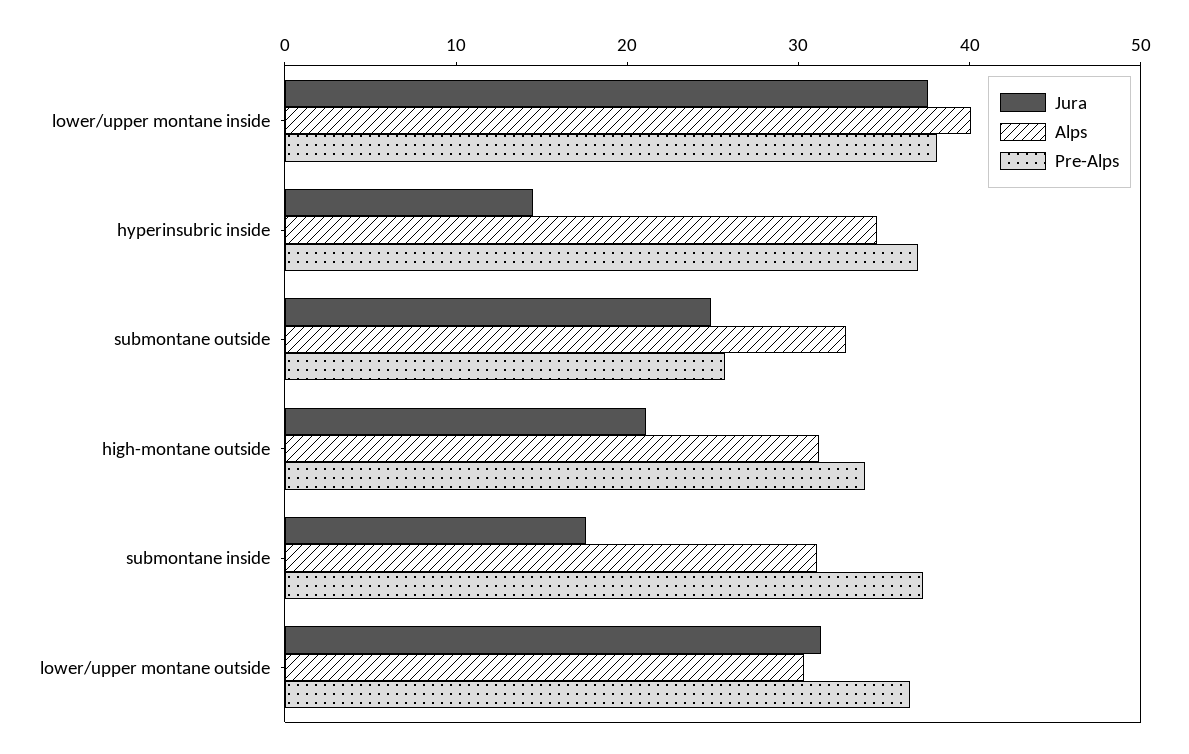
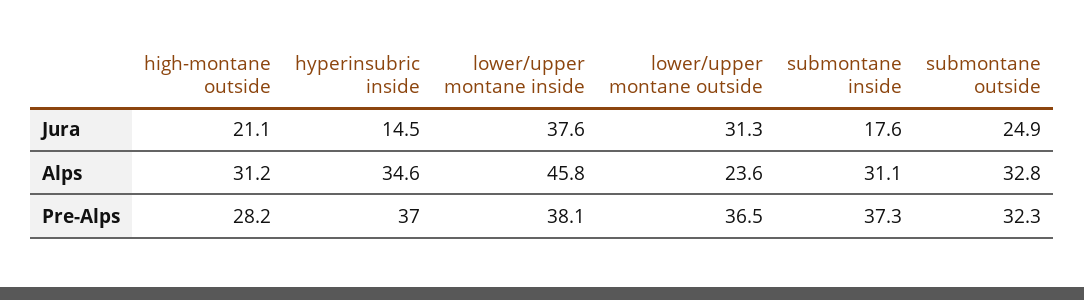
Alps, lower/upper montane inside: 40 -> 45.8
Pre-Alps, submontane outside: 26 -> 32.3
Pre-Alps, high-montane outside: 34 -> 28.2
Alps, lower/upper montane outside: 30 -> 23.6

